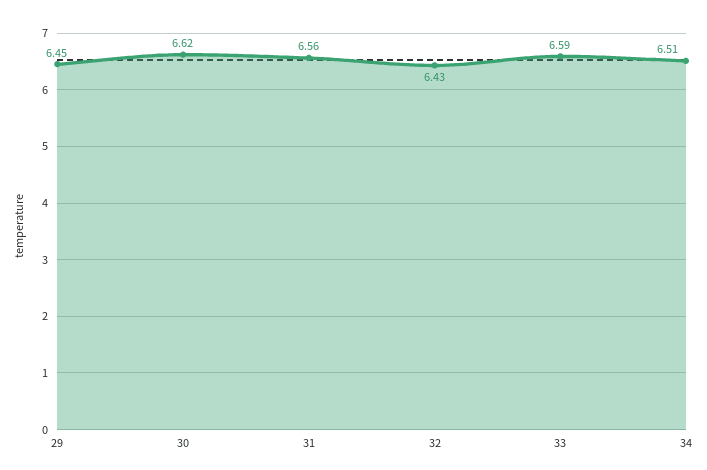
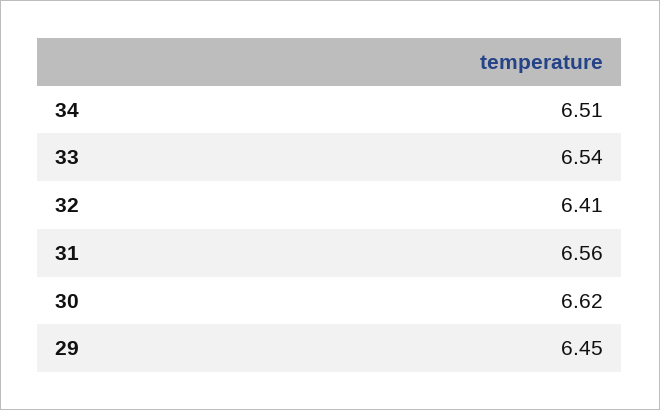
32: 6.43 -> 6.41
33: 6.59 -> 6.54

